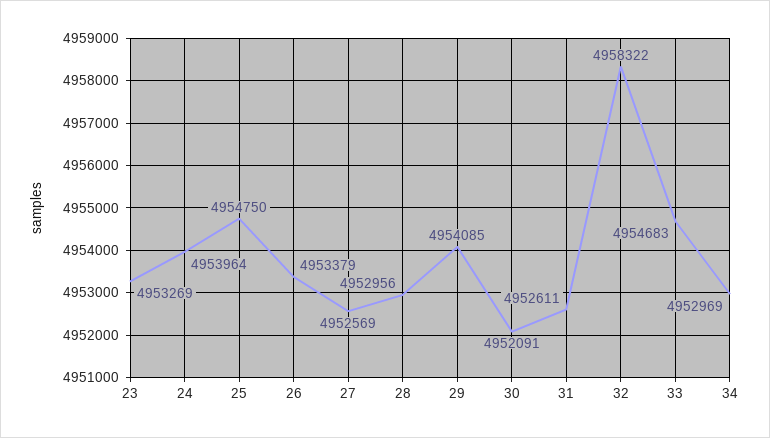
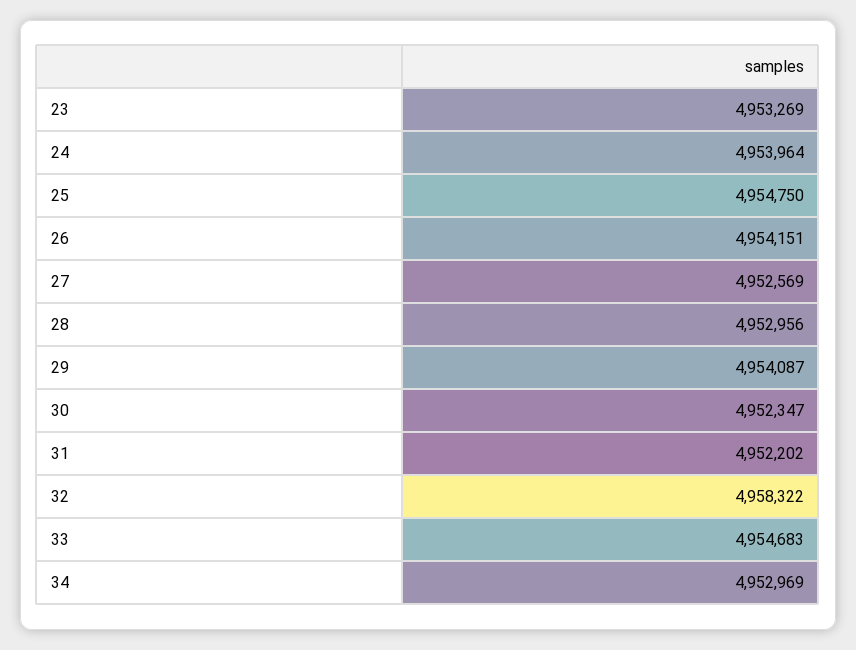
26: 4953379 -> 4954151
29: 4954085 -> 4954087
30: 4952091 -> 4952347
31: 4952611 -> 4952202

